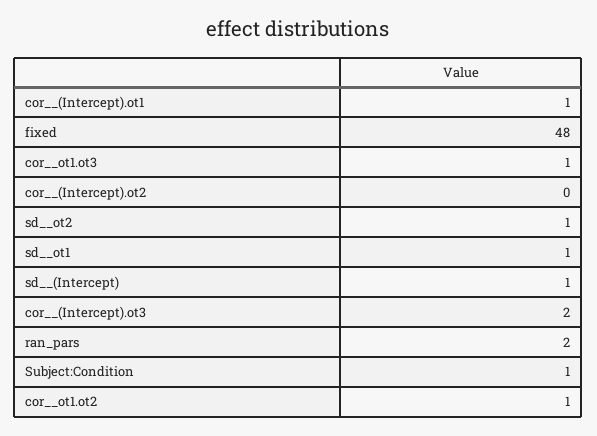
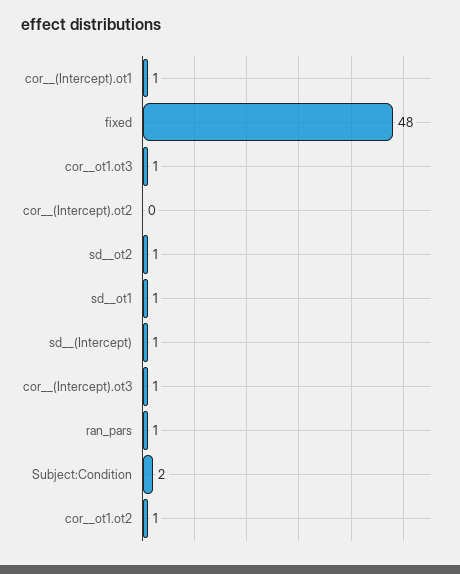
cor__(Intercept).ot3: 2 -> 1
ran_pars: 2 -> 1
Subject:Condition: 1 -> 2

